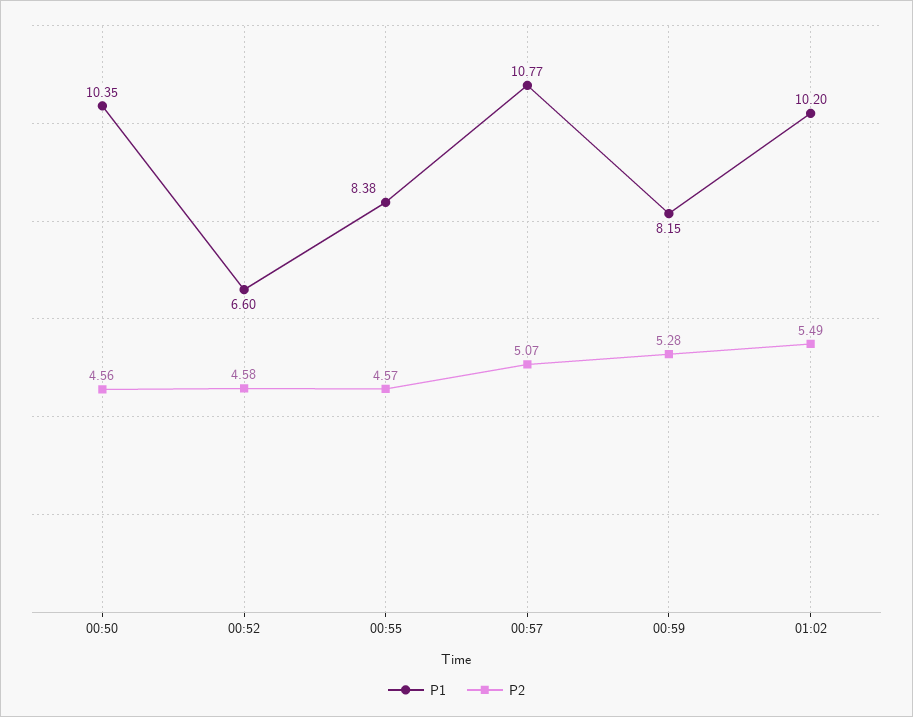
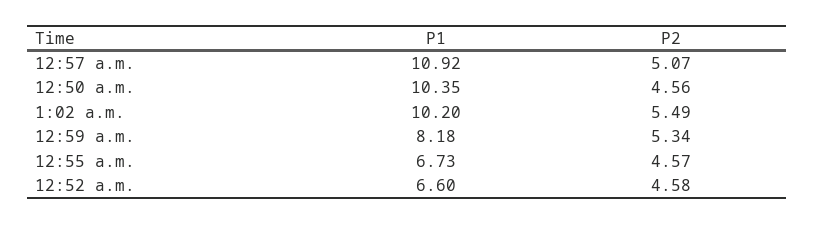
P1, 00:55: 8.38 -> 6.73
P1, 00:57: 10.77 -> 10.92
P1, 00:59: 8.15 -> 8.18
P2, 00:59: 5.28 -> 5.34

